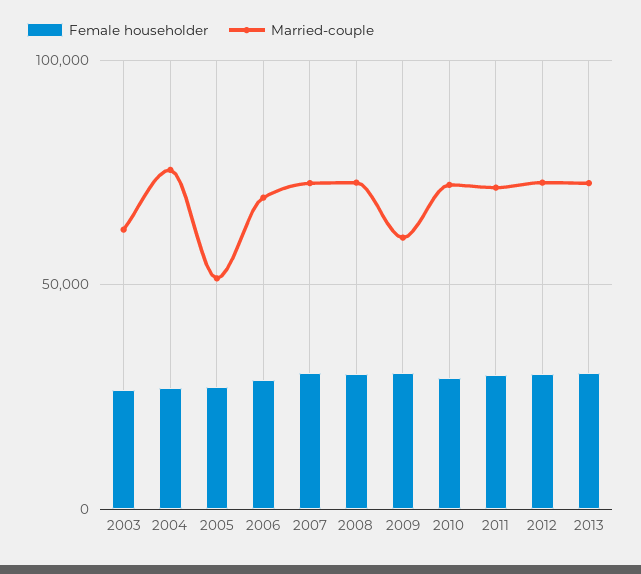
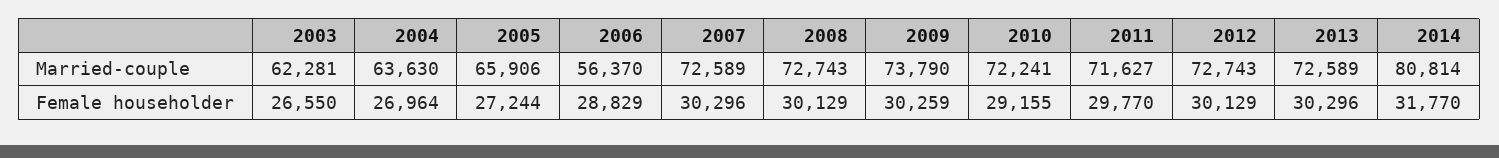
Married-couple, 2004: 75000 -> 63630
Married-couple, 2005: 50000 -> 65906
Married-couple, 2006: 70000 -> 56370
Married-couple, 2009: 60000 -> 73790
Married-couple, 2014: none -> 80814
Female householder, 2014: none -> 31770

